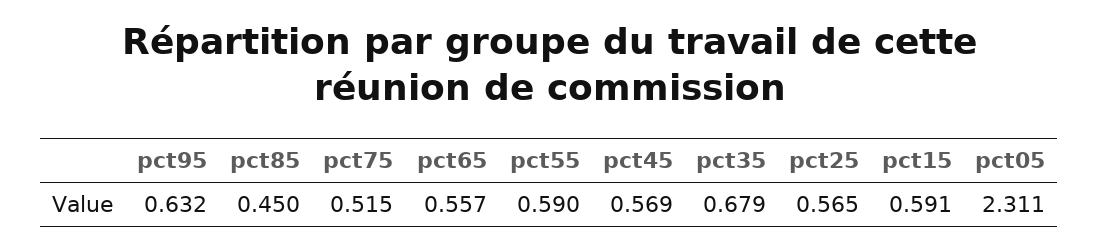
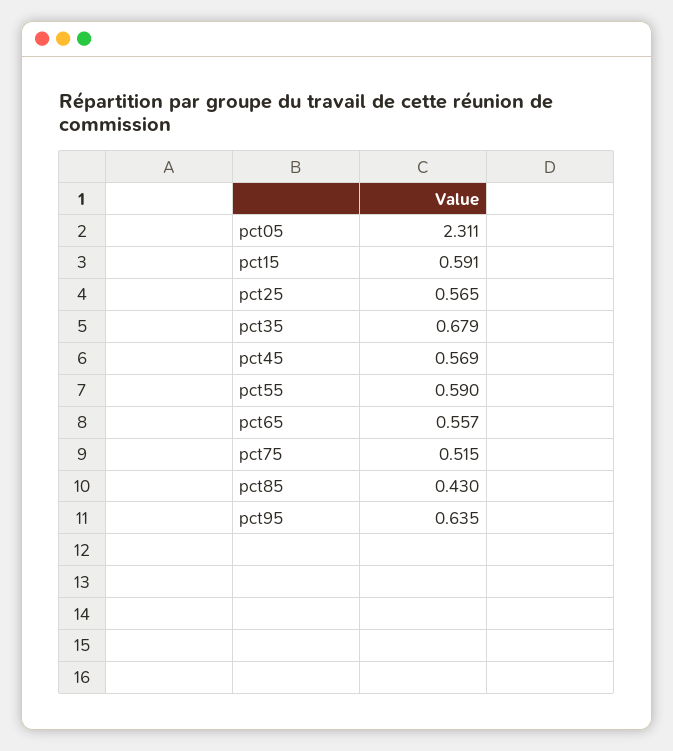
pct95: 0.632 -> 0.635
pct85: 0.45 -> 0.43

